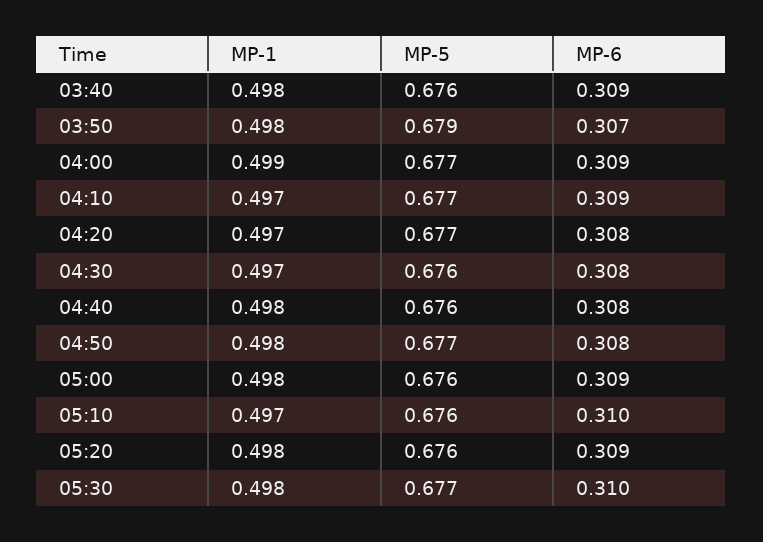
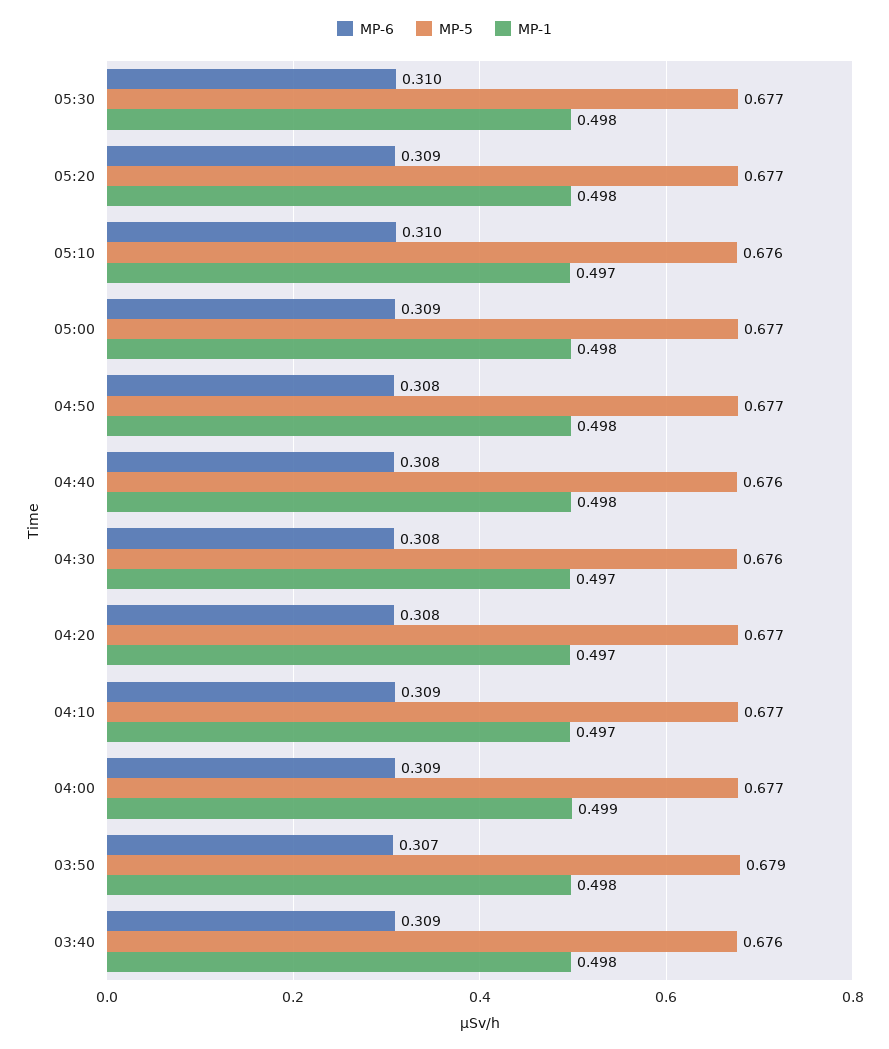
MP-5, 05:00: 0.676 -> 0.677
MP-5, 05:20: 0.676 -> 0.677

